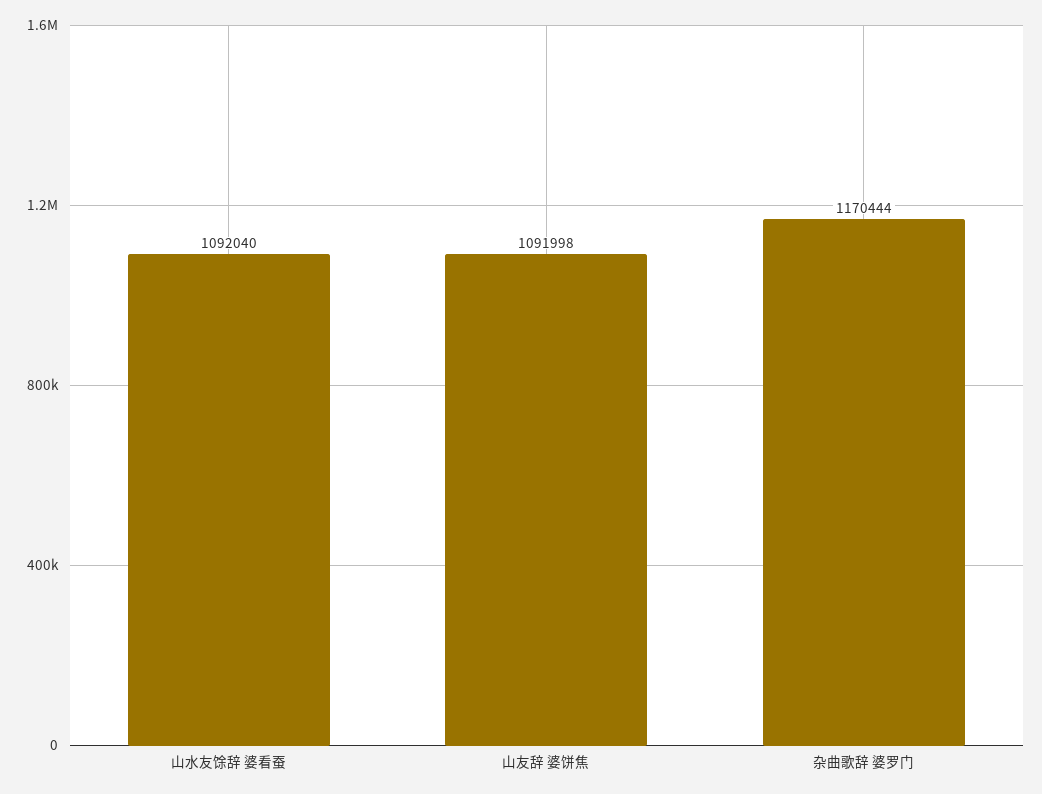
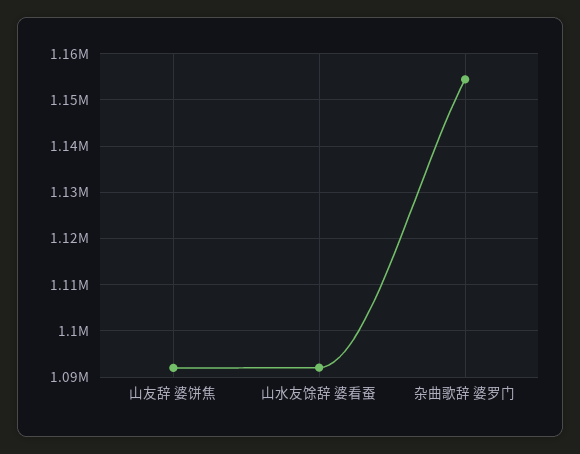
杂曲歌辞 婆罗门: 1170444 -> 1154000

